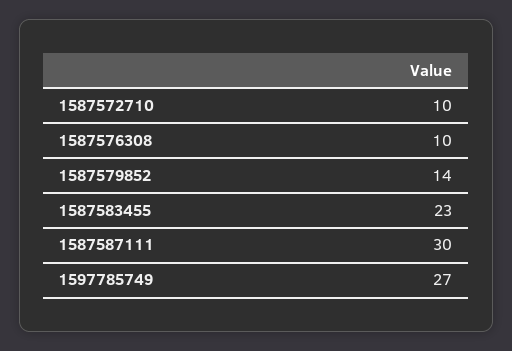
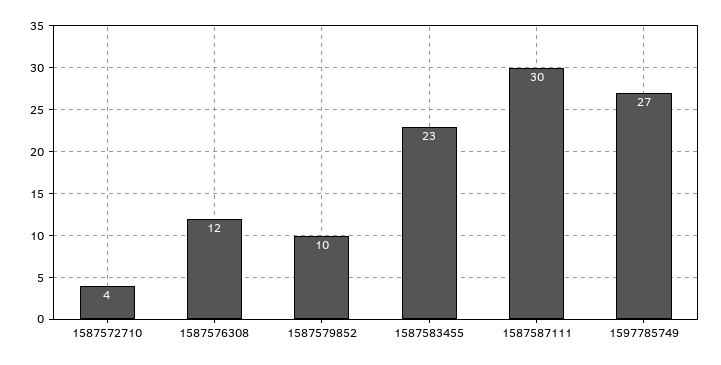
1587572710: 10 -> 4
1587576308: 10 -> 12
1587579852: 14 -> 10

